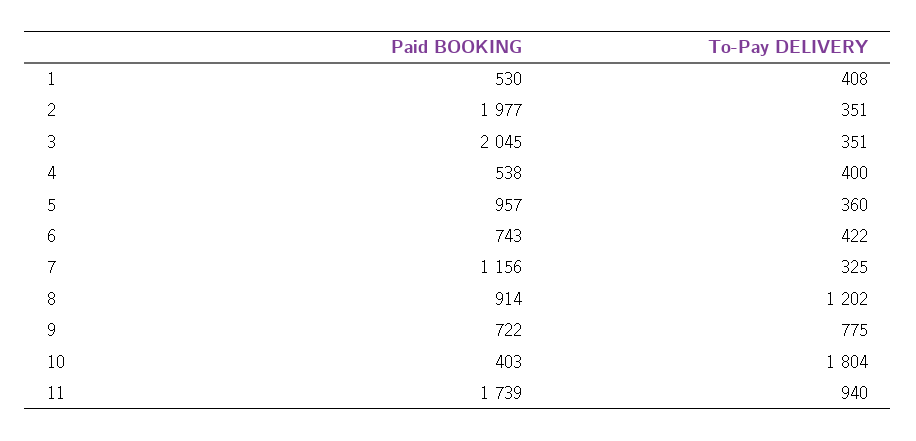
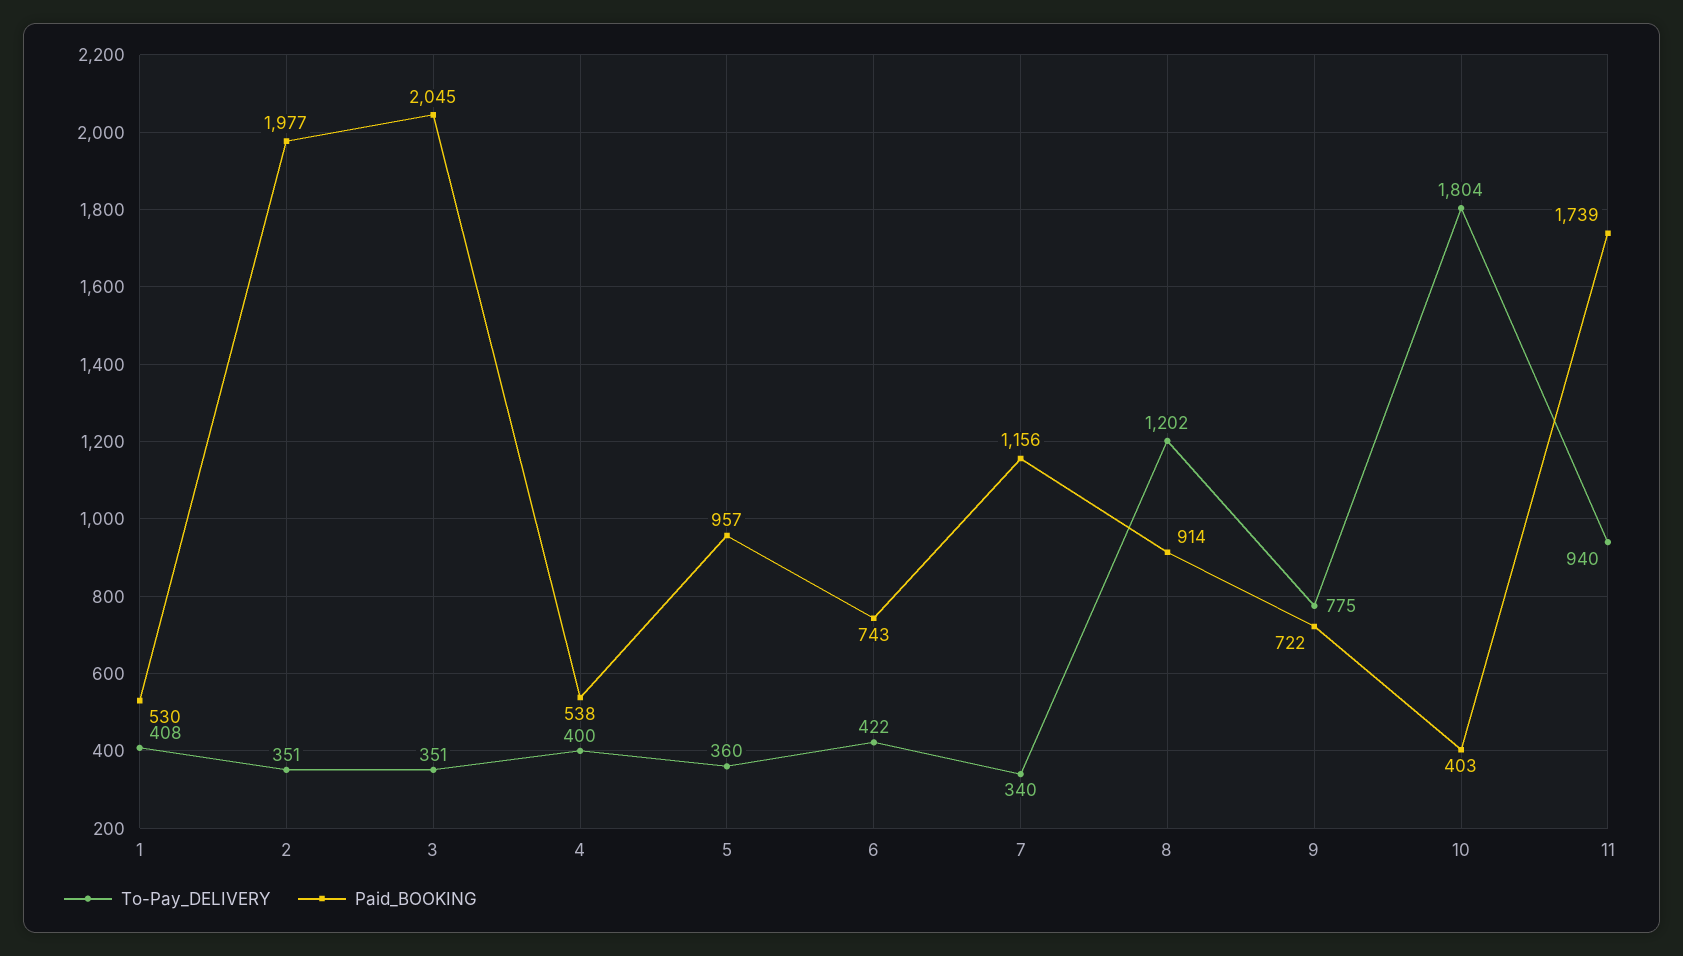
To-Pay DELIVERY, 7: 325 -> 340

